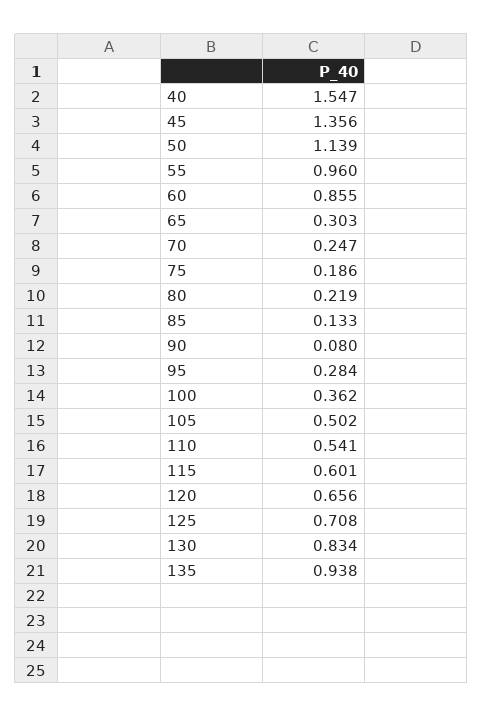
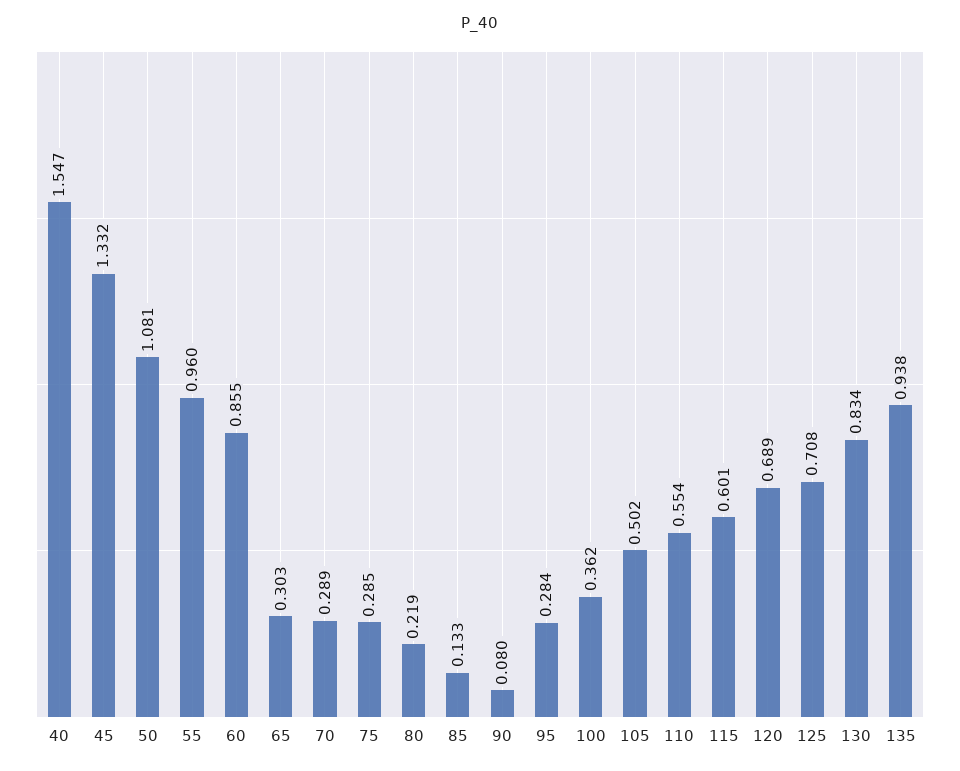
45: 1.356 -> 1.332
50: 1.139 -> 1.081
70: 0.247 -> 0.289
75: 0.186 -> 0.285
110: 0.541 -> 0.554
120: 0.656 -> 0.689

